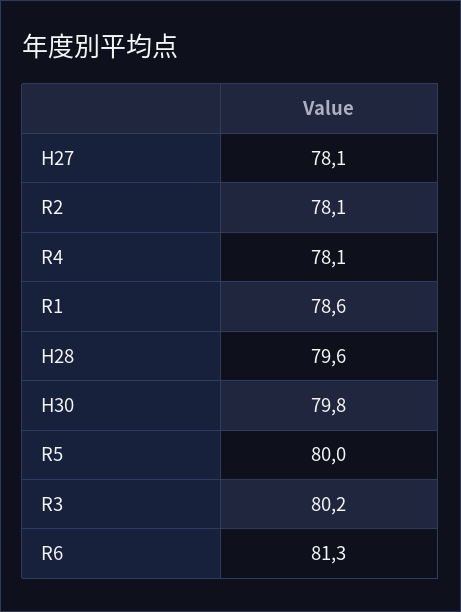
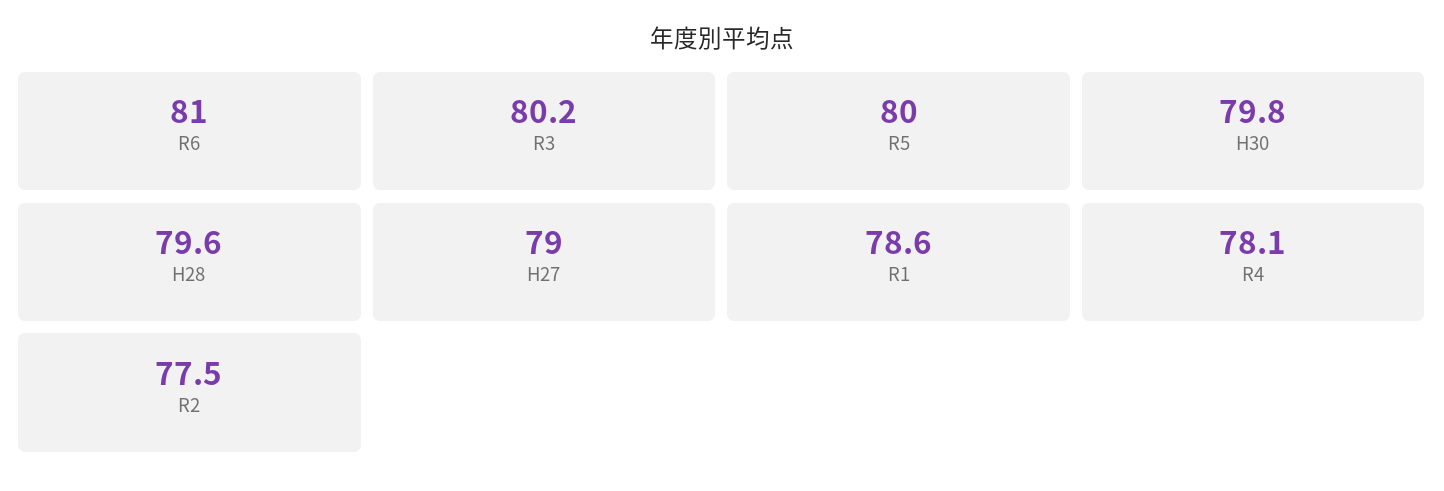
H27: 78.1 -> 79
R2: 78.1 -> 77.5
R6: 81.3 -> 81

